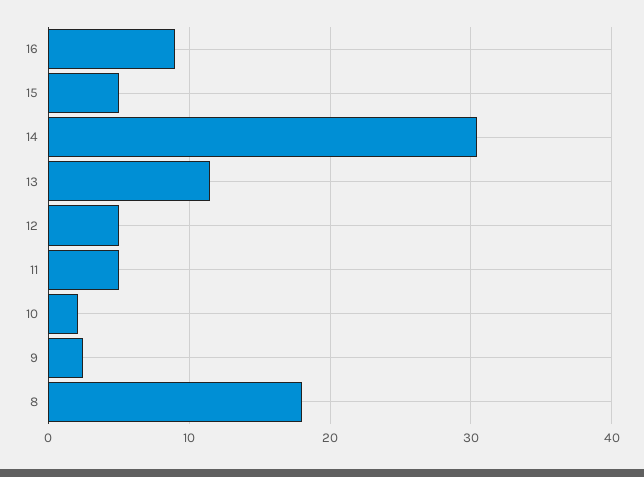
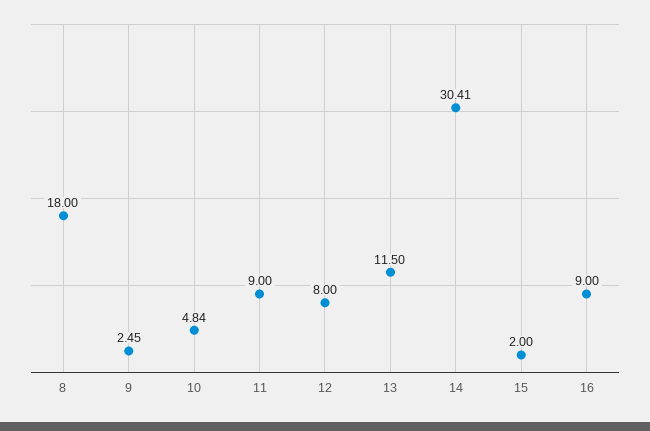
15: 5 -> 2
12: 5 -> 8
11: 5 -> 9
10: 2 -> 4.84

